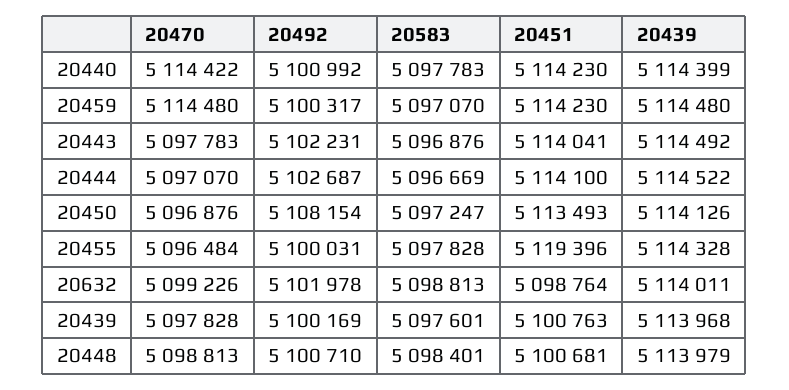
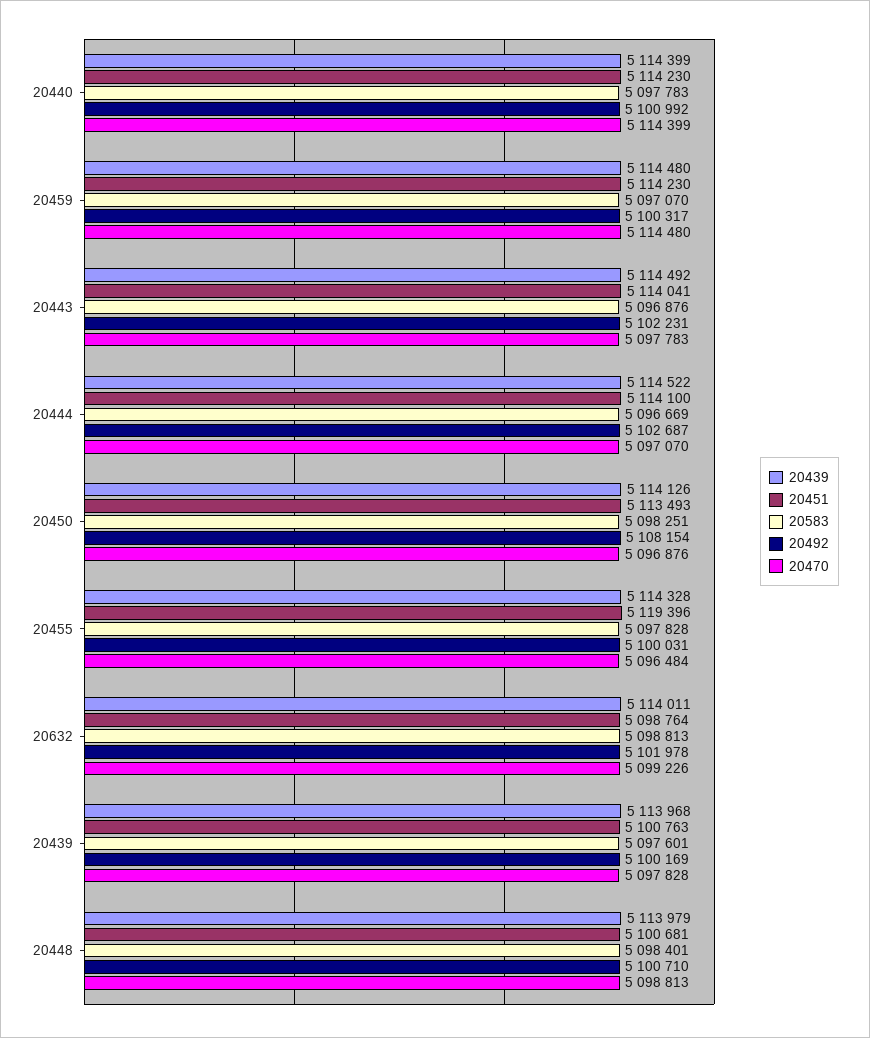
20470, 20440: 5114422 -> 5114399
20583, 20450: 5097247 -> 5098251

